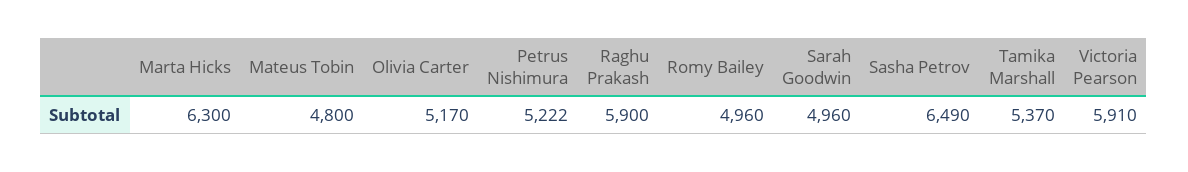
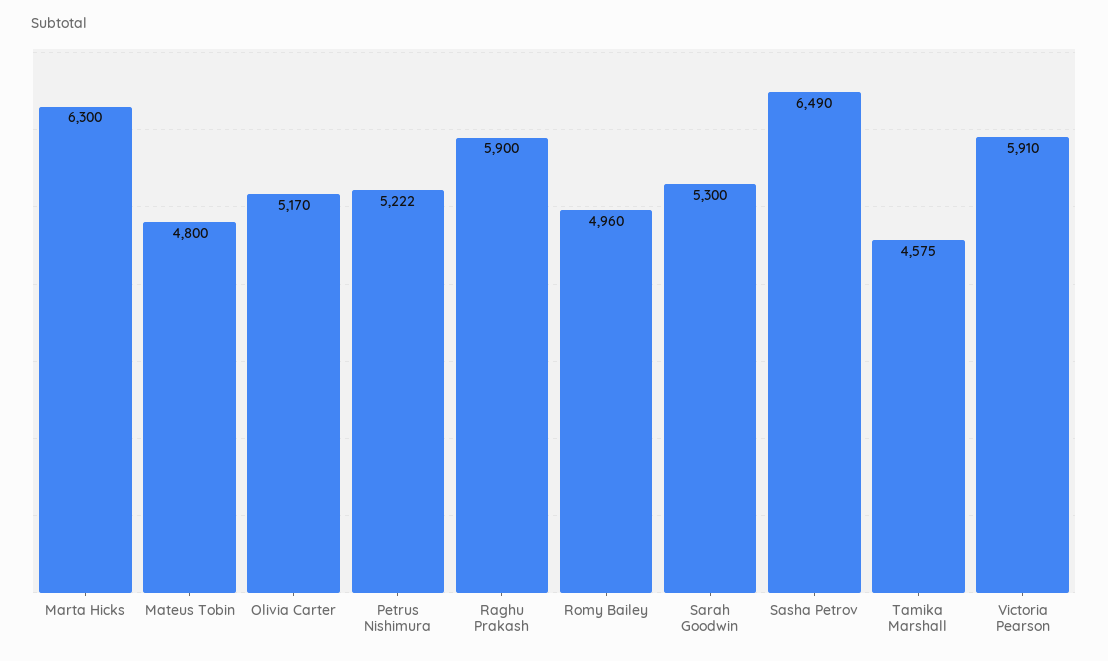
Sarah Goodwin: 4960 -> 5300
Tamika Marshall: 5370 -> 4575

